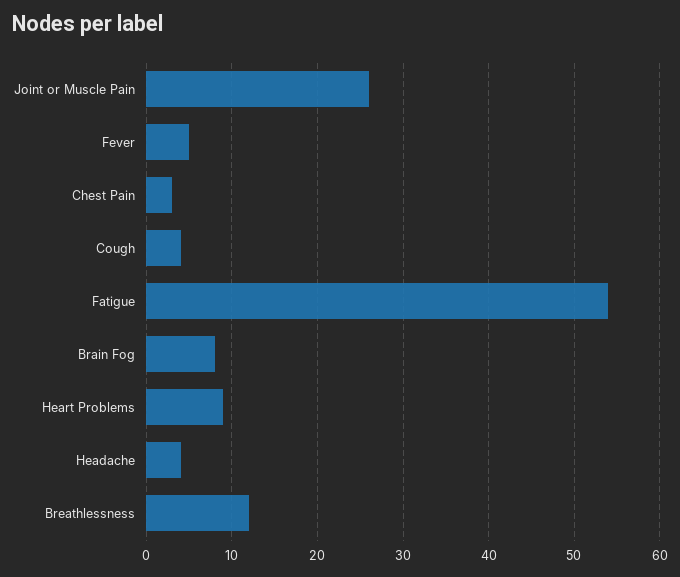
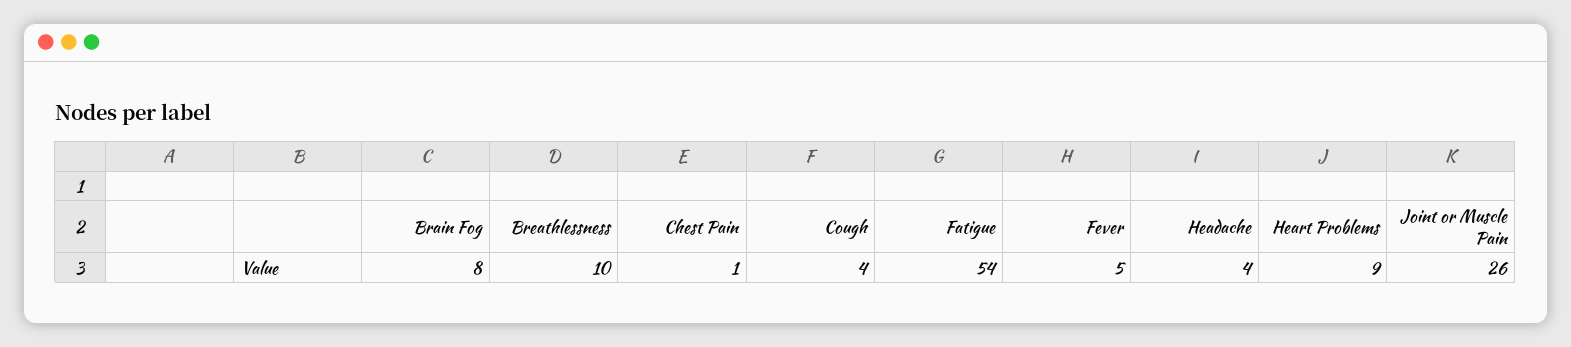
Chest Pain: 3 -> 1
Breathlessness: 12 -> 10

